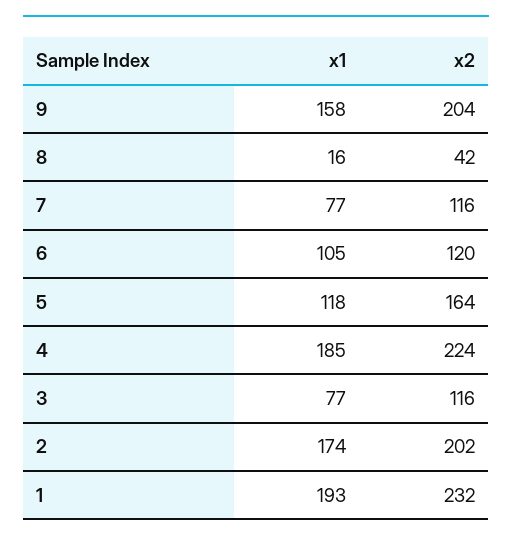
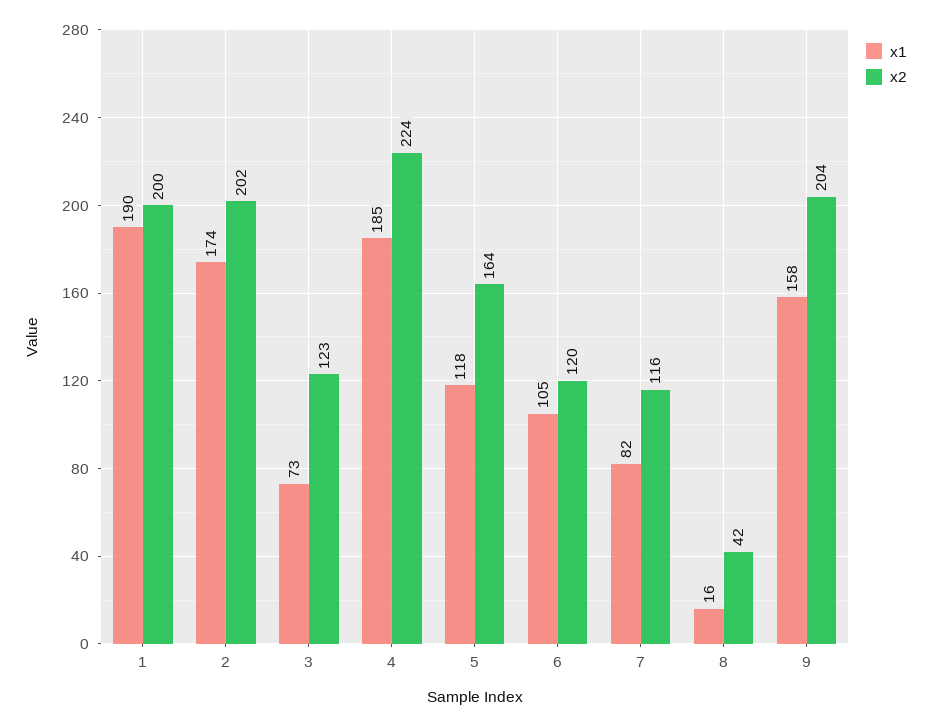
x1, 7: 77 -> 82
x1, 3: 77 -> 73
x2, 3: 116 -> 123
x1, 1: 193 -> 190
x2, 1: 232 -> 200

